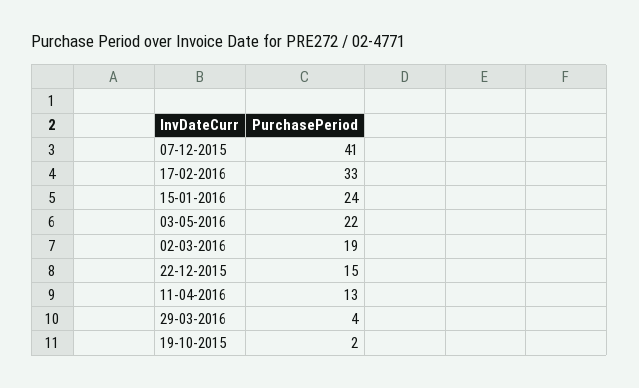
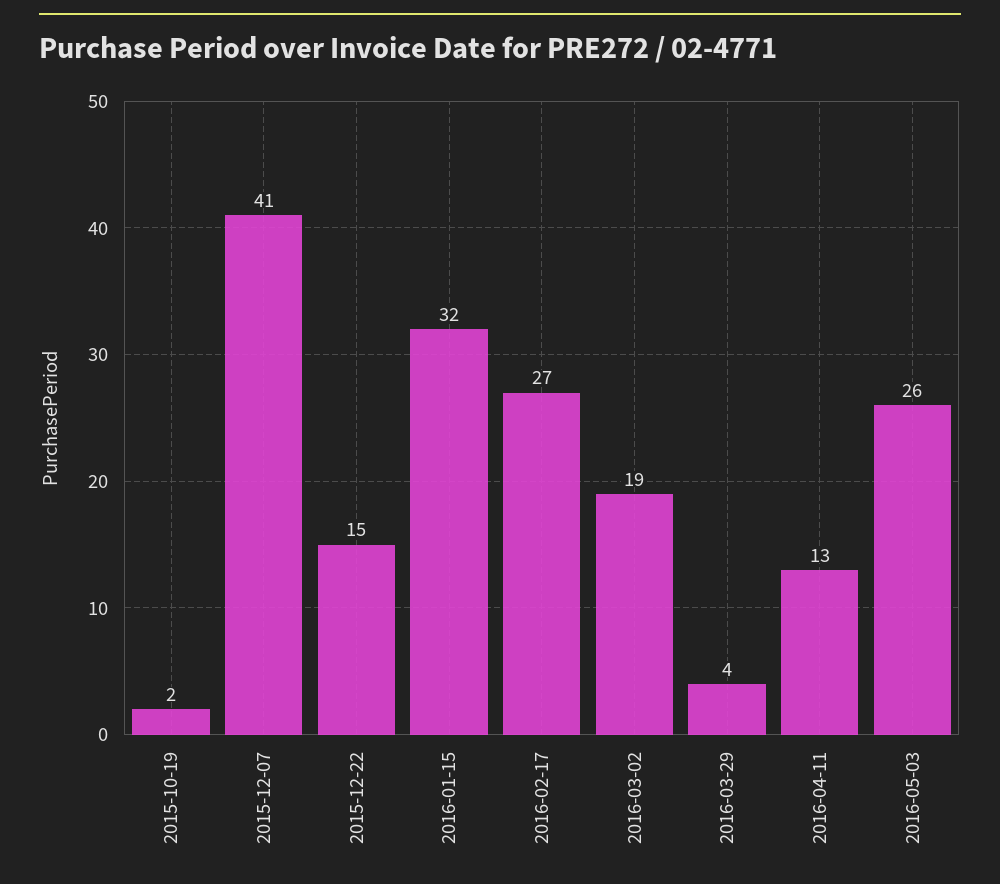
17-02-2016: 33 -> 27
15-01-2016: 24 -> 32
03-05-2016: 22 -> 26

